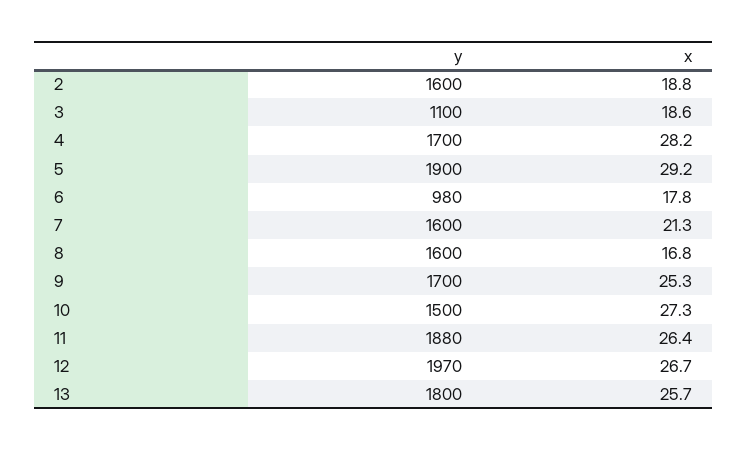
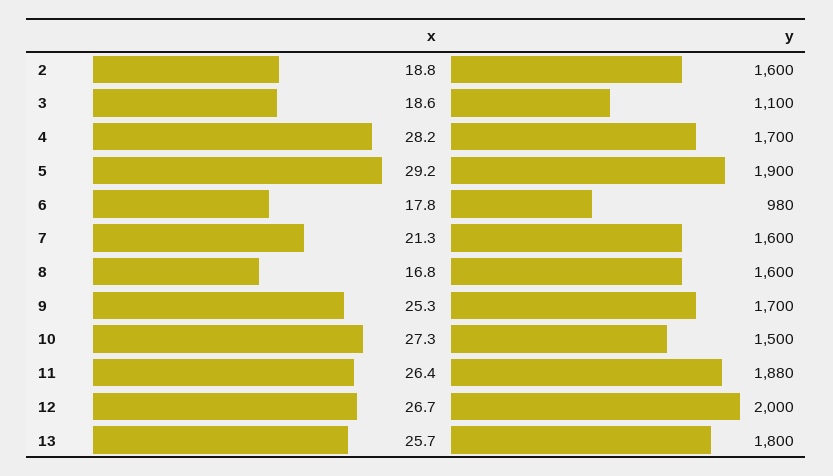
y, 12: 1970 -> 2000

